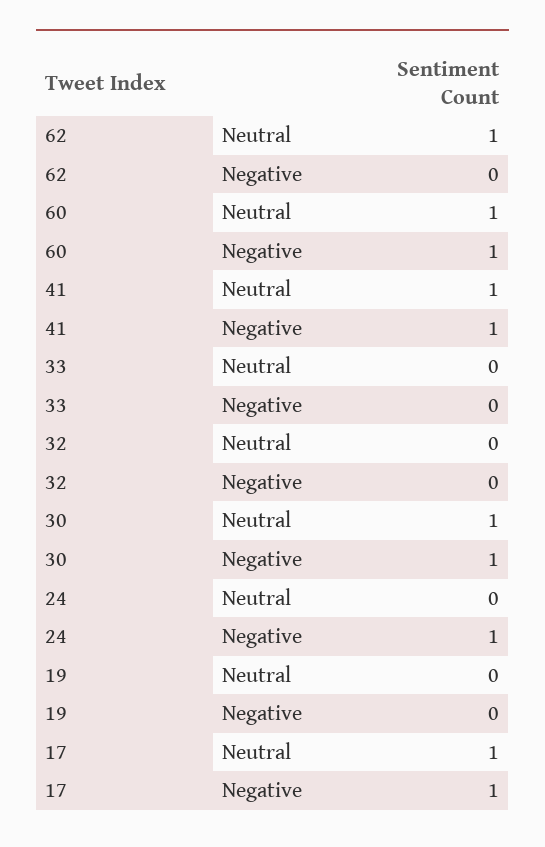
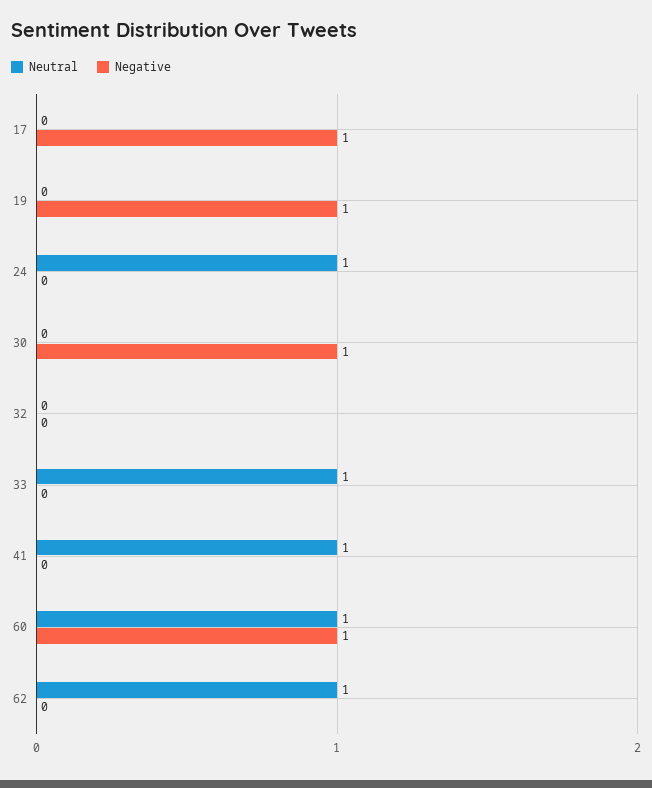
Negative, 41: 1 -> 0
Neutral, 33: 0 -> 1
Neutral, 30: 1 -> 0
Neutral, 24: 0 -> 1
Negative, 24: 1 -> 0
Negative, 19: 0 -> 1
Neutral, 17: 1 -> 0

